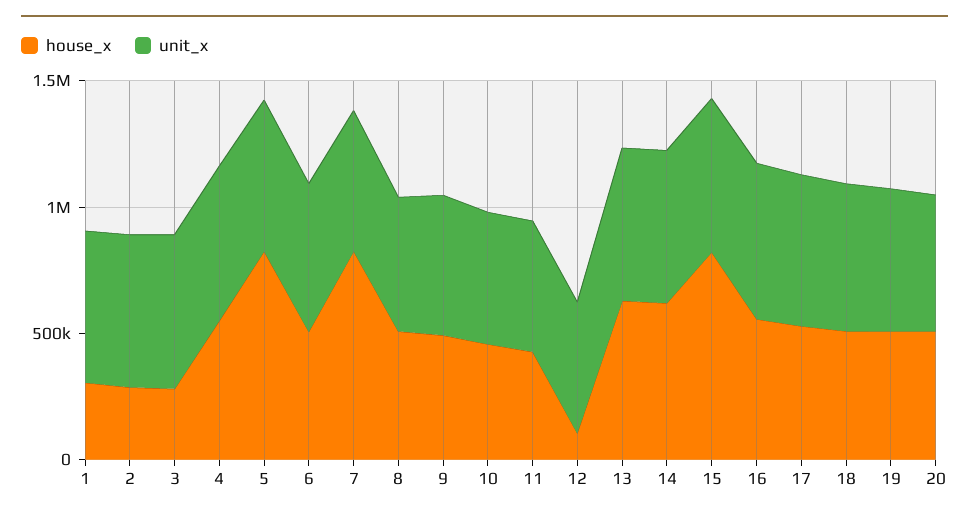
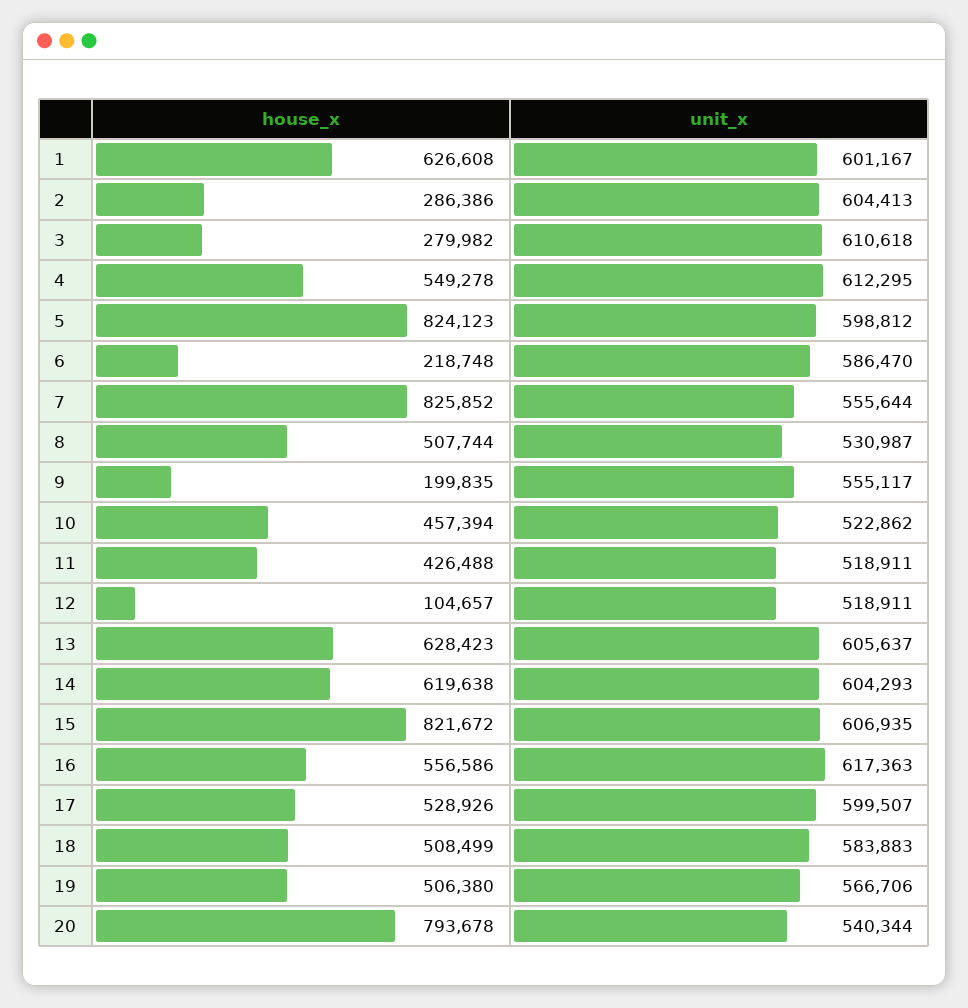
house_x, 1: 300000 -> 626608
house_x, 6: 500000 -> 218748
house_x, 9: 500000 -> 199835
house_x, 20: 500000 -> 793678

